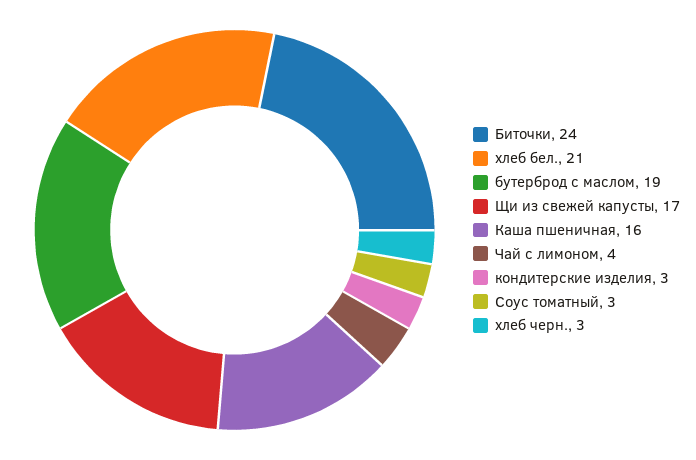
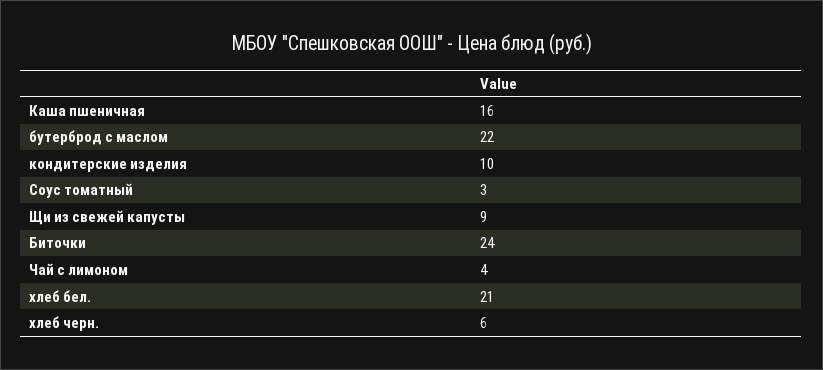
бутерброд с маслом: 19 -> 22
Щи из свежей капусты: 17 -> 9
кондитерские изделия: 3 -> 10
хлеб черн.: 3 -> 6

